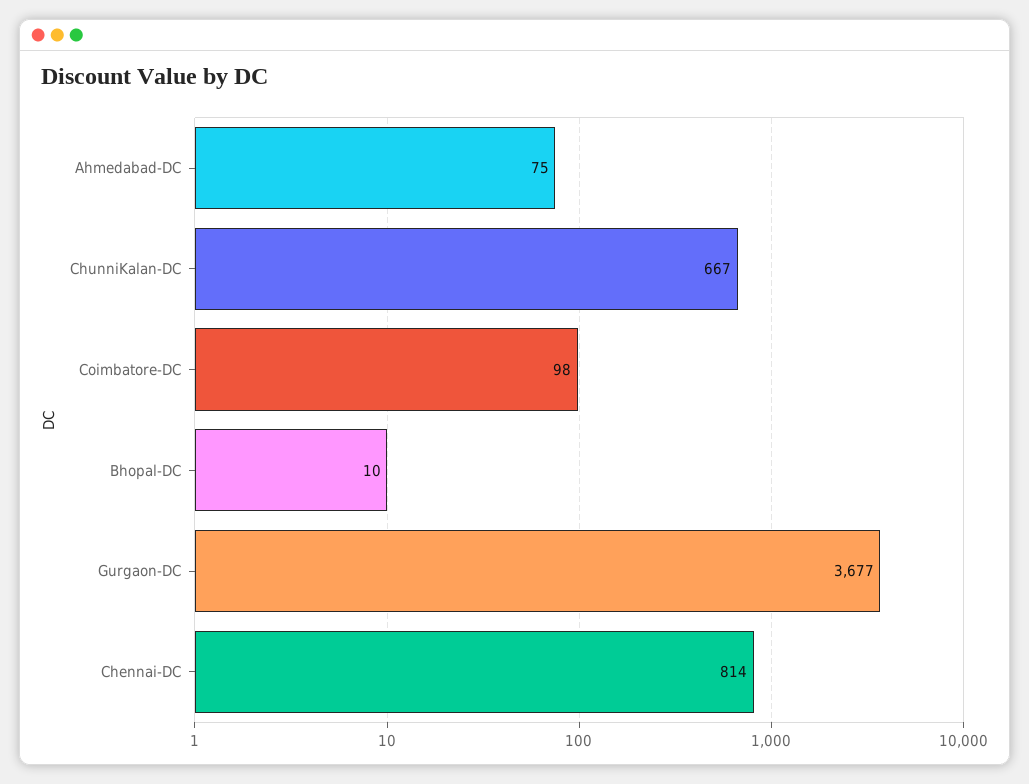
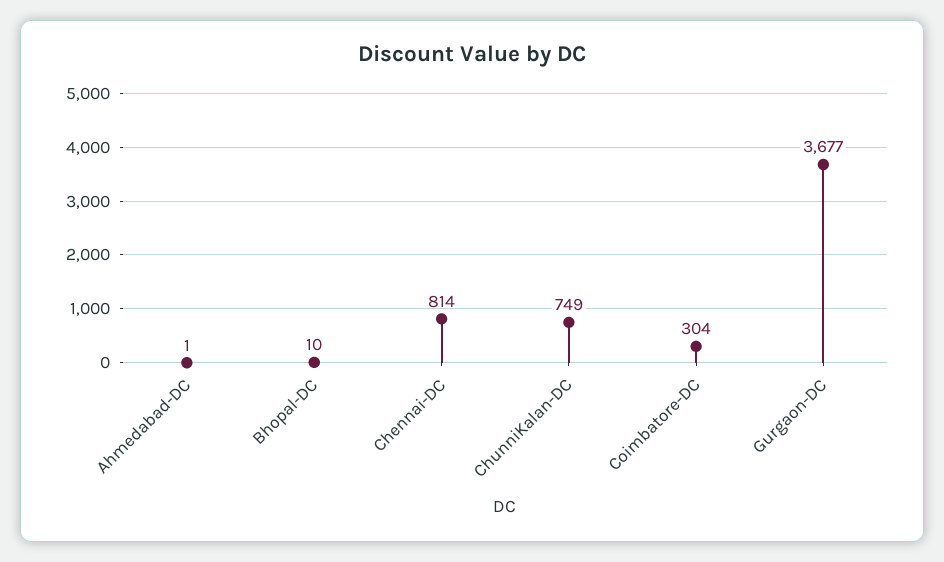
Ahmedabad-DC: 75 -> 1
ChunniKalan-DC: 667 -> 749
Coimbatore-DC: 98 -> 304

